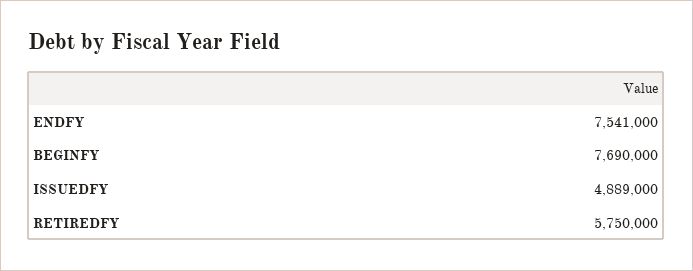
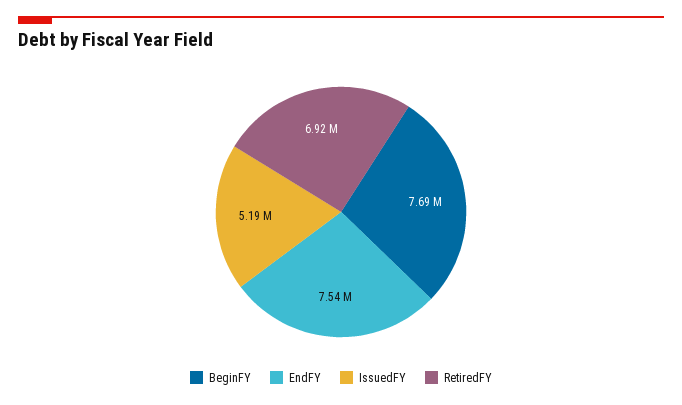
ISSUEDFY: 4889000 -> 5190000
RETIREDFY: 5750000 -> 6920000

